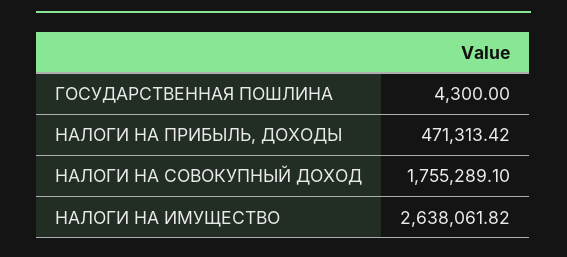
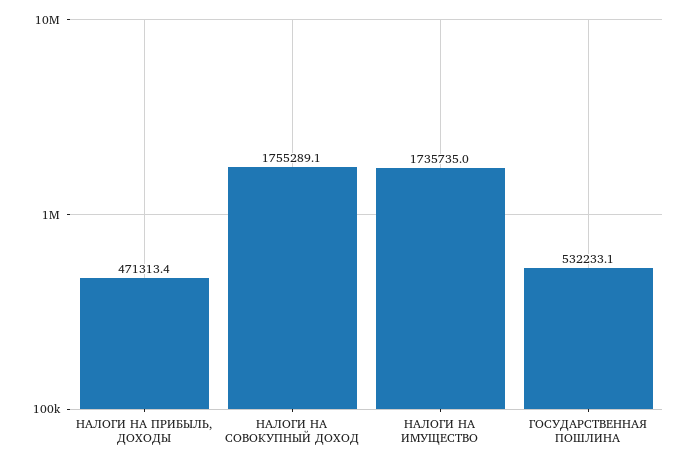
ГОСУДАРСТВЕННАЯ ПОШЛИНА: 4300 -> 532233.1
НАЛОГИ НА ИМУЩЕСТВО: 2638061.82 -> 1735735

